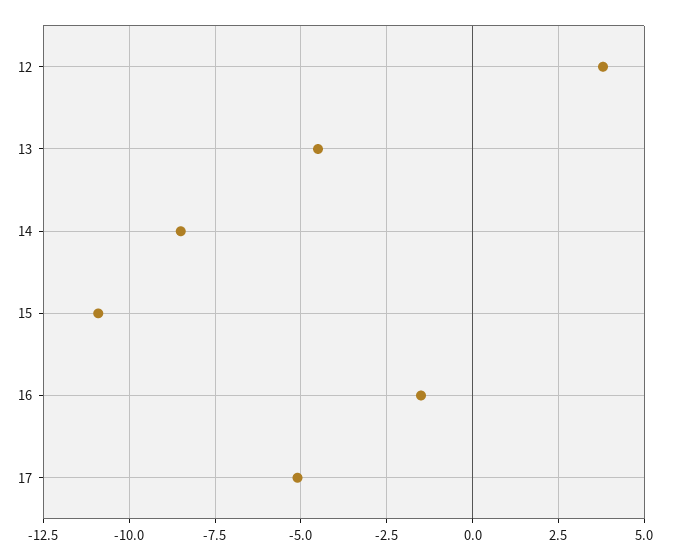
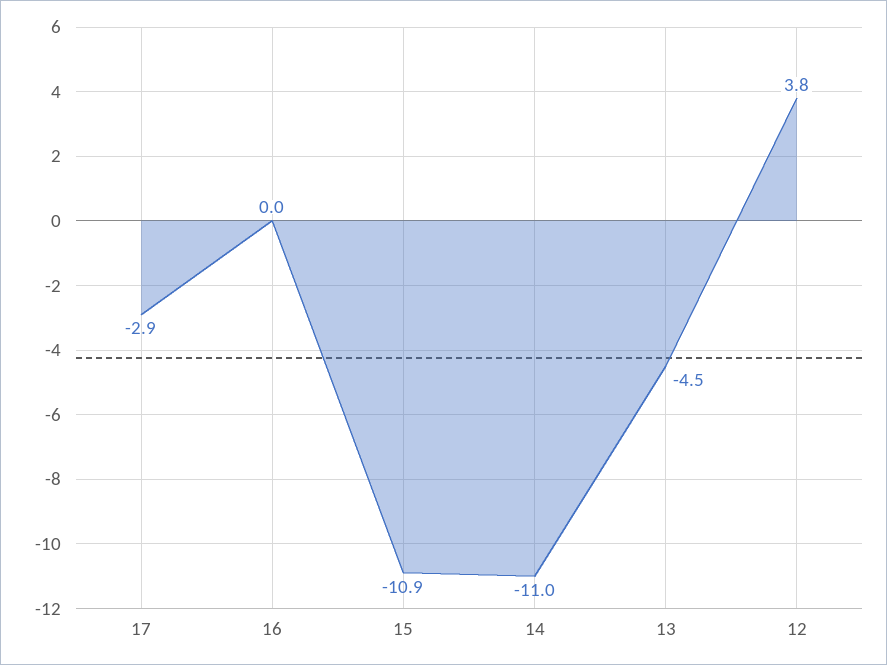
14: -8.5 -> -11
16: -1.5 -> 0
17: -5 -> -2.9

